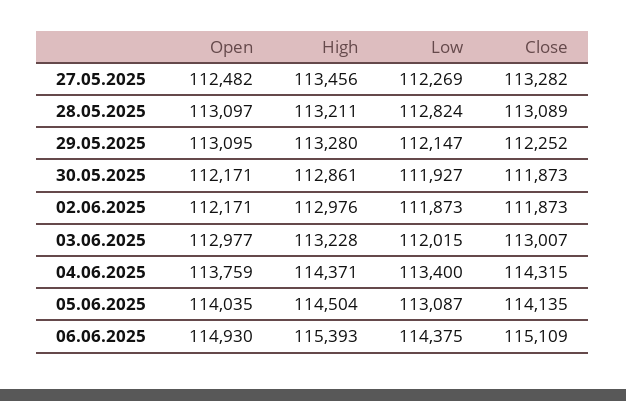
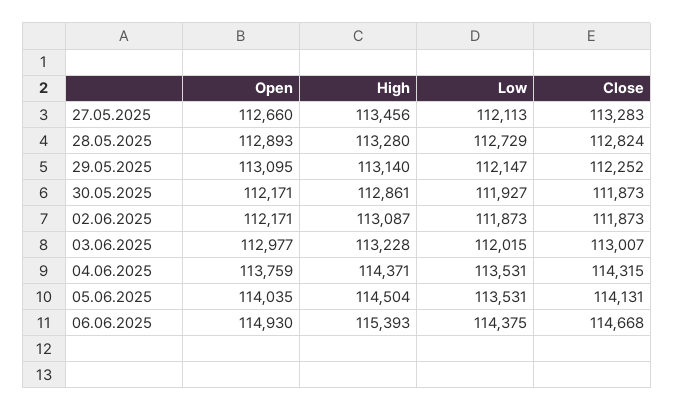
Open, 27.05.2025: 112482 -> 112660
Low, 27.05.2025: 112269 -> 112113
Close, 27.05.2025: 113282 -> 113283
Open, 28.05.2025: 113097 -> 112893
High, 28.05.2025: 113211 -> 113280
Low, 28.05.2025: 112824 -> 112729
Close, 28.05.2025: 113089 -> 112824
High, 29.05.2025: 113280 -> 113140
High, 02.06.2025: 112976 -> 113087
Low, 04.06.2025: 113400 -> 113531
Low, 05.06.2025: 113087 -> 113531
Close, 05.06.2025: 114135 -> 114131
Close, 06.06.2025: 115109 -> 114668

